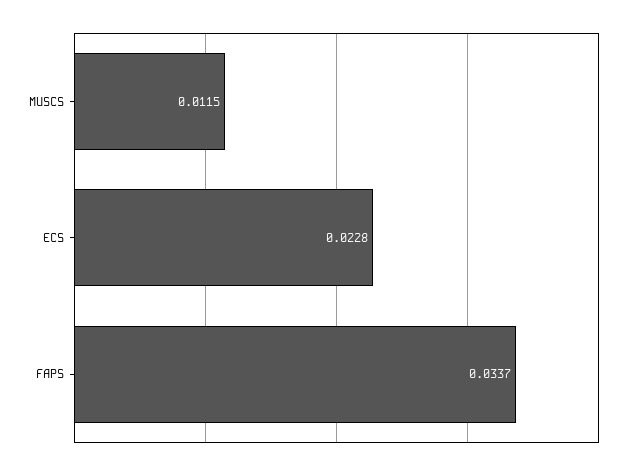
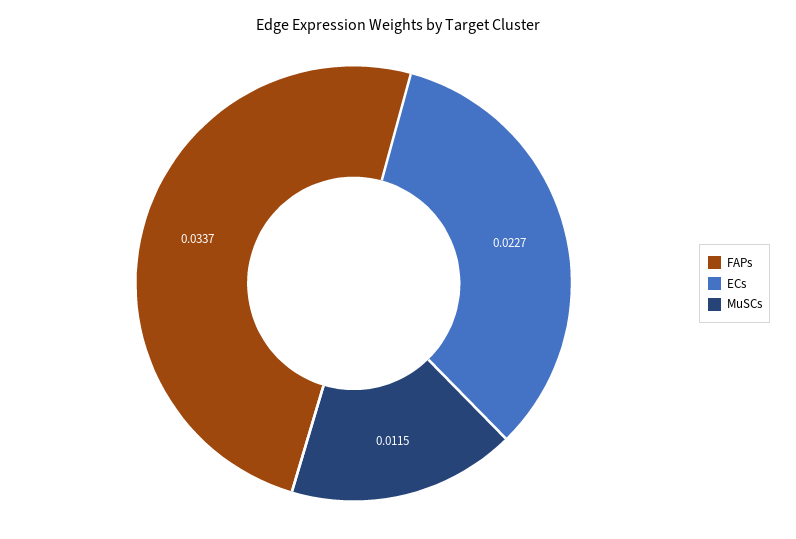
ECS: 0.0228 -> 0.0227

